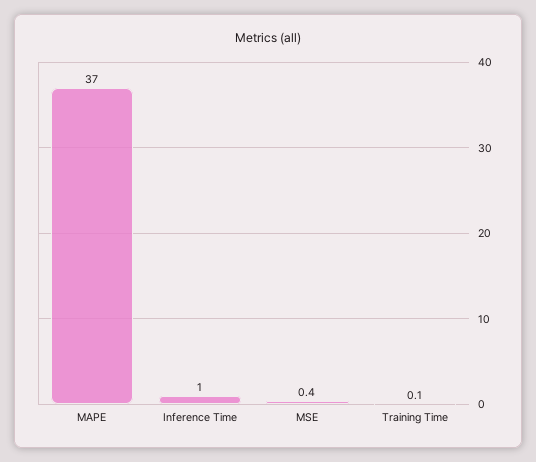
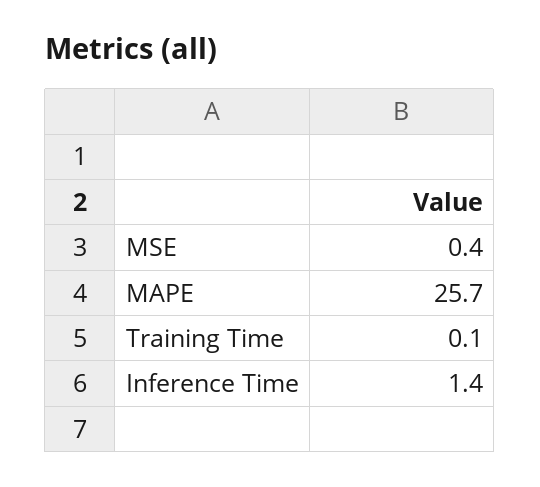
MAPE: 37 -> 25.7
Inference Time: 1 -> 1.4

